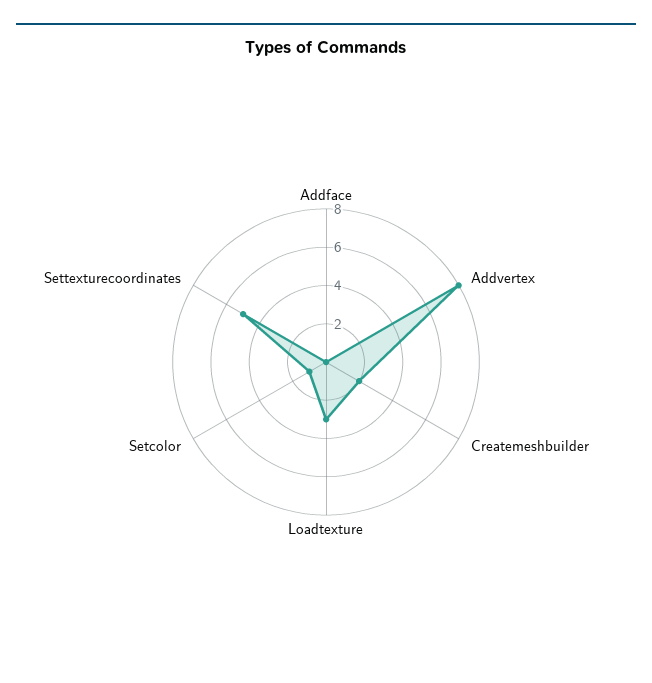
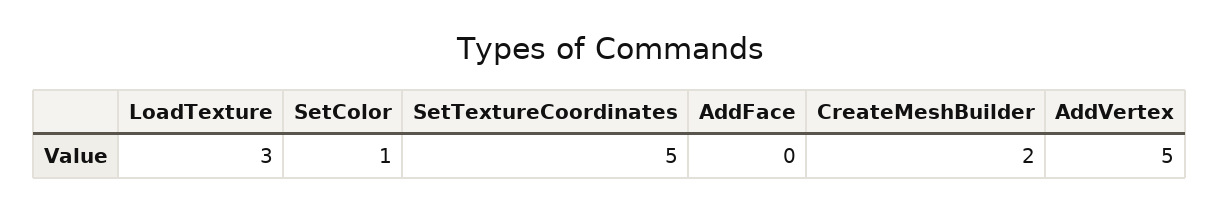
Addvertex: 8 -> 5

